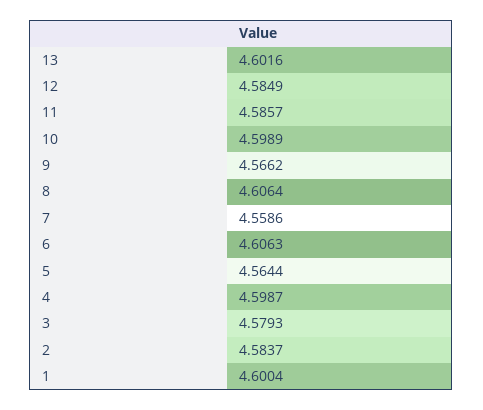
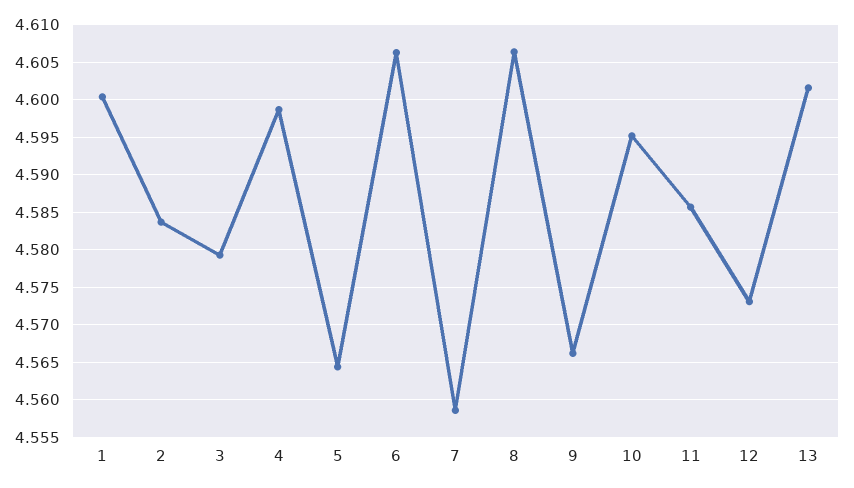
12: 4.5849 -> 4.573
10: 4.5989 -> 4.595

